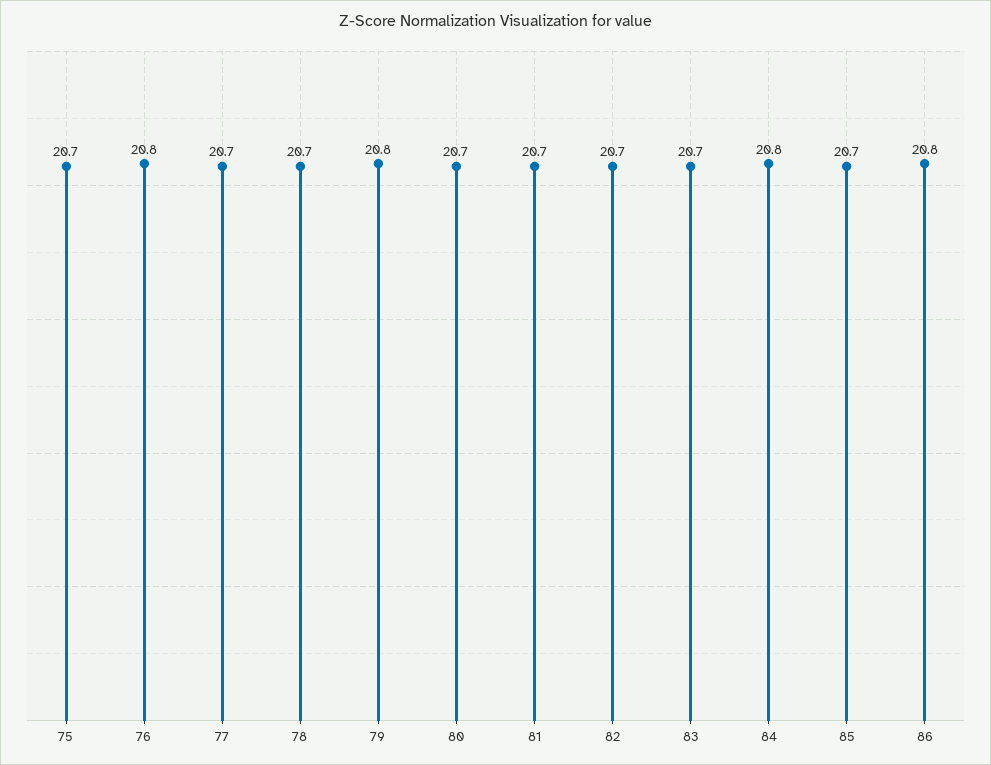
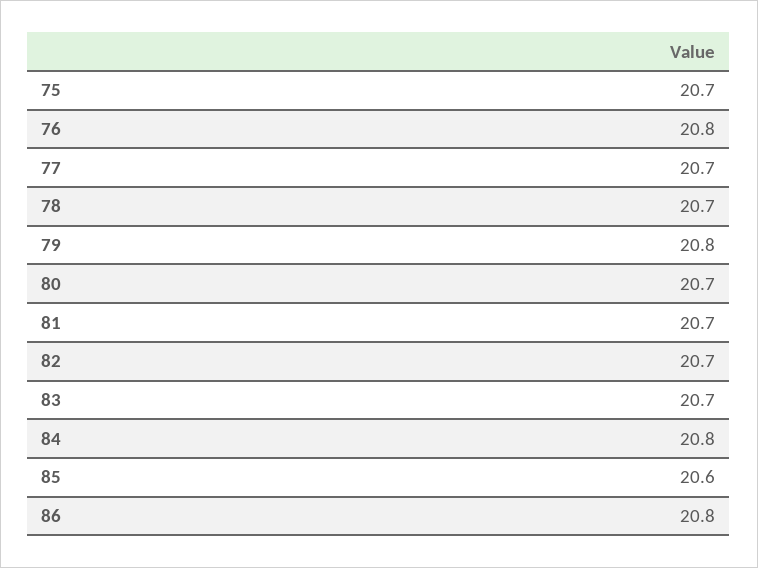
85: 20.7 -> 20.6

